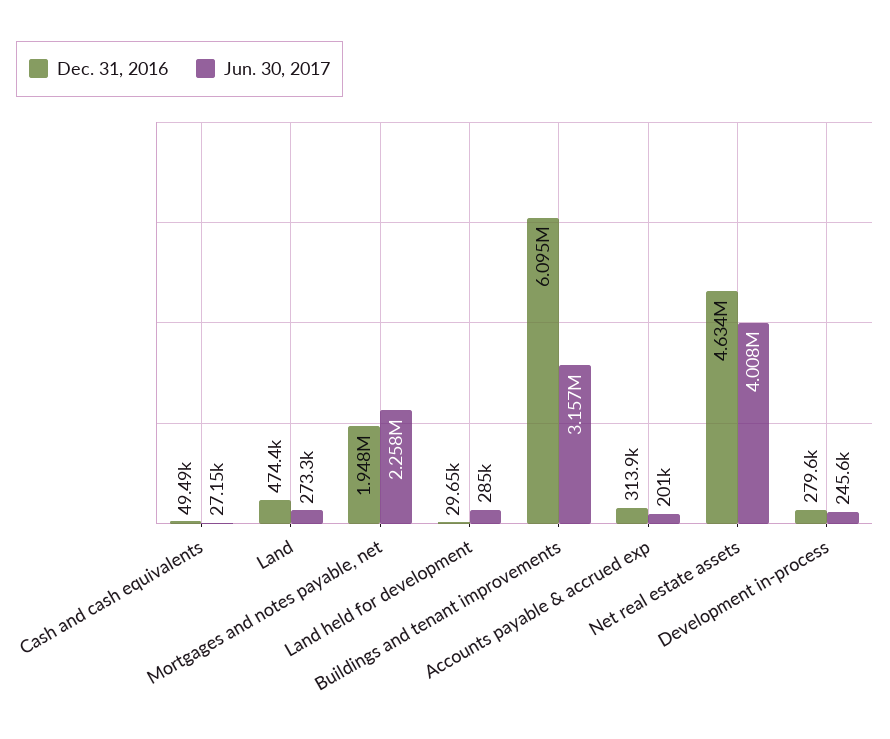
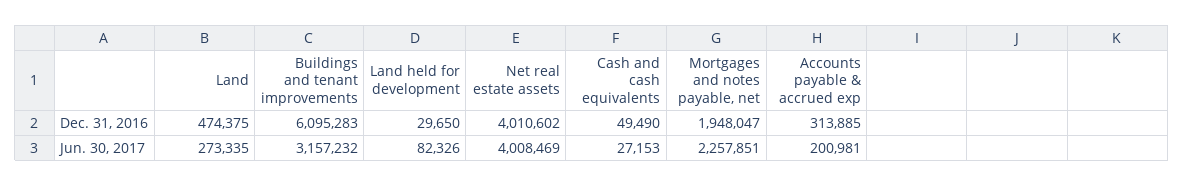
Jun. 30, 2017, Land held for development: 285000 -> 82326
Dec. 31, 2016, Net real estate assets: 4634000 -> 4010602
Dec. 31, 2016, Development in-process: 279600 -> none
Jun. 30, 2017, Development in-process: 245600 -> none

